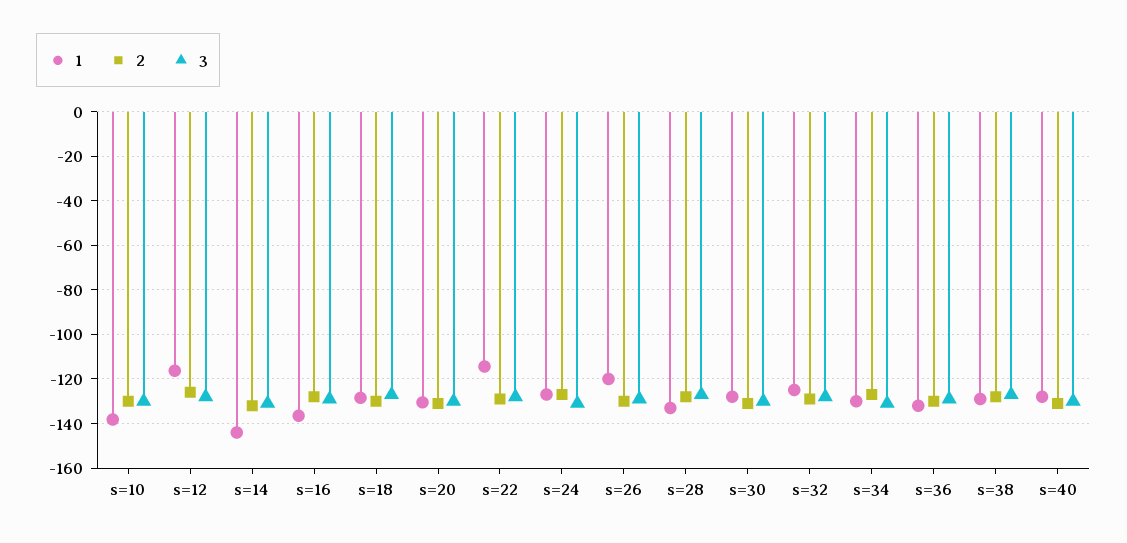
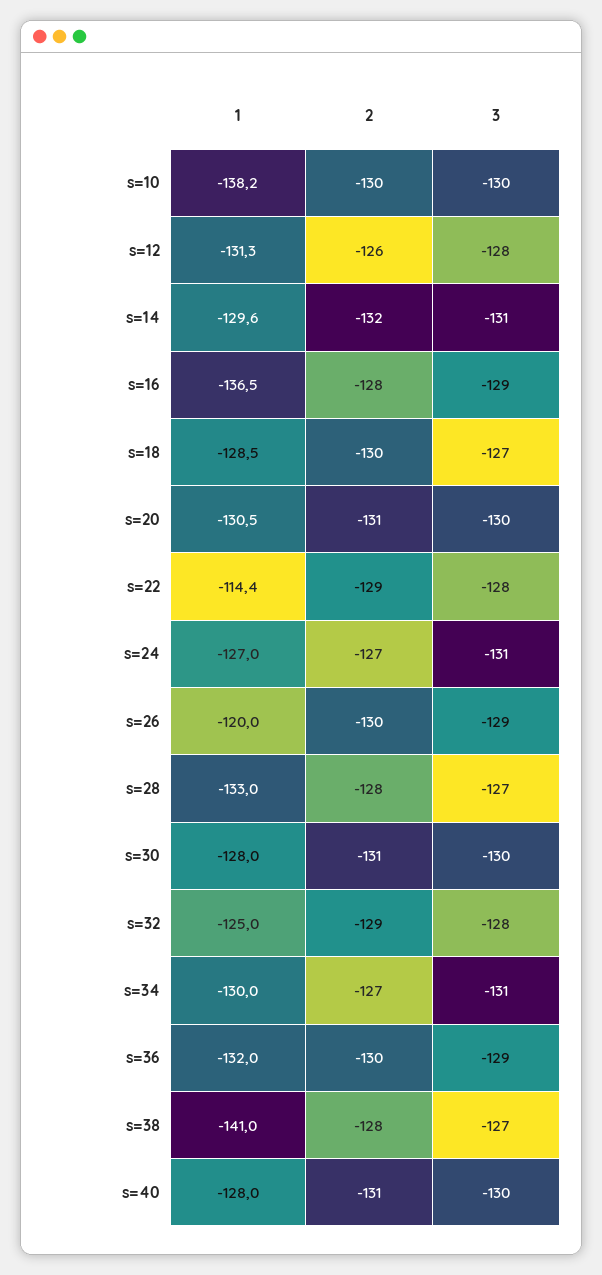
1, s=12: -115 -> -131.3
1, s=14: -145 -> -129.6
1, s=38: -130 -> -141

